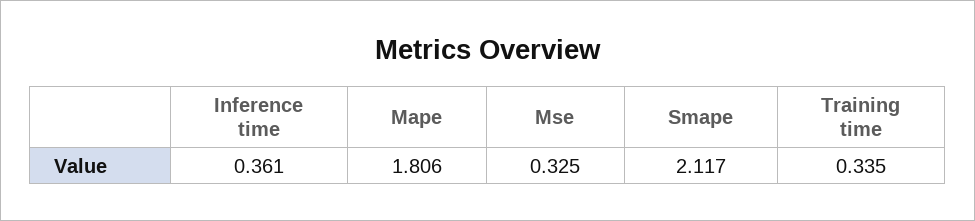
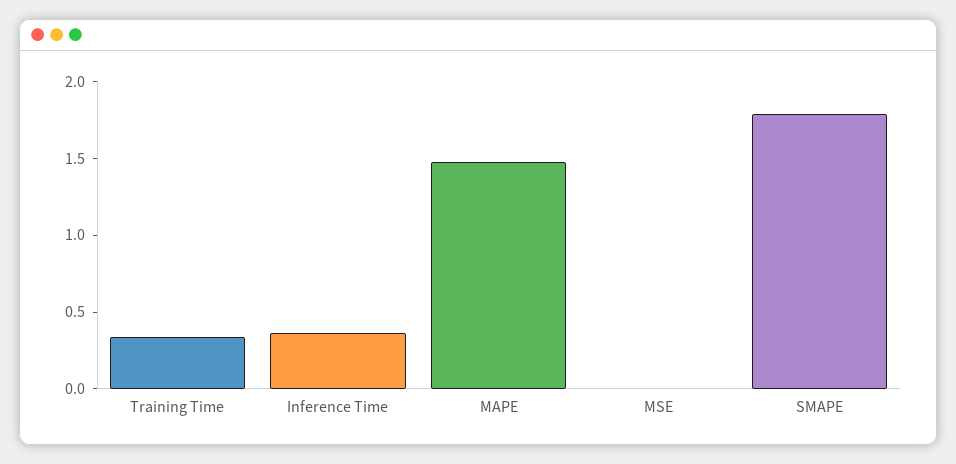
Mape: 1.806 -> 1.5
Mse: 0.325 -> 0
Smape: 2.117 -> 1.8

